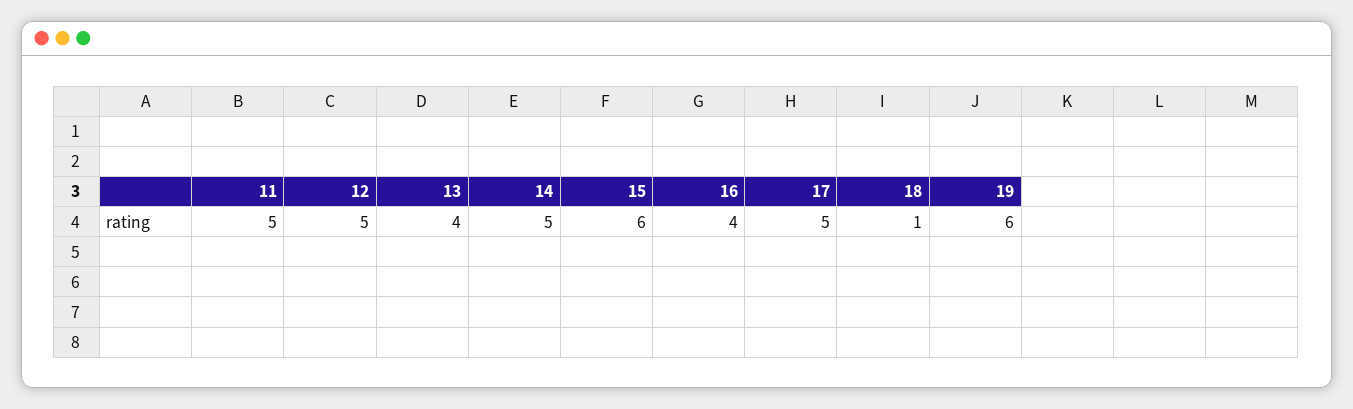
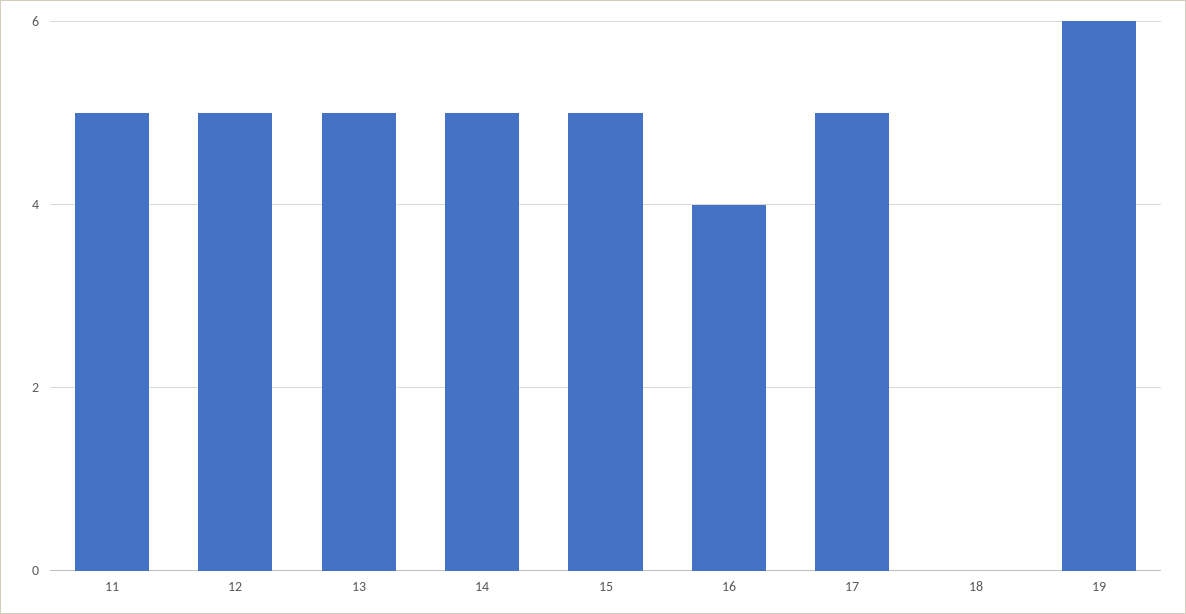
13: 4 -> 5
15: 6 -> 5
18: 1 -> 0

